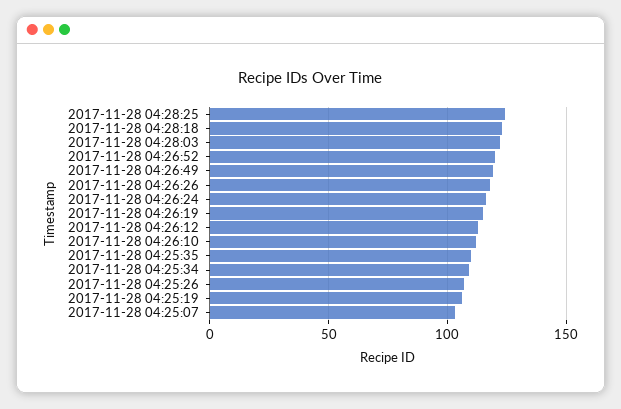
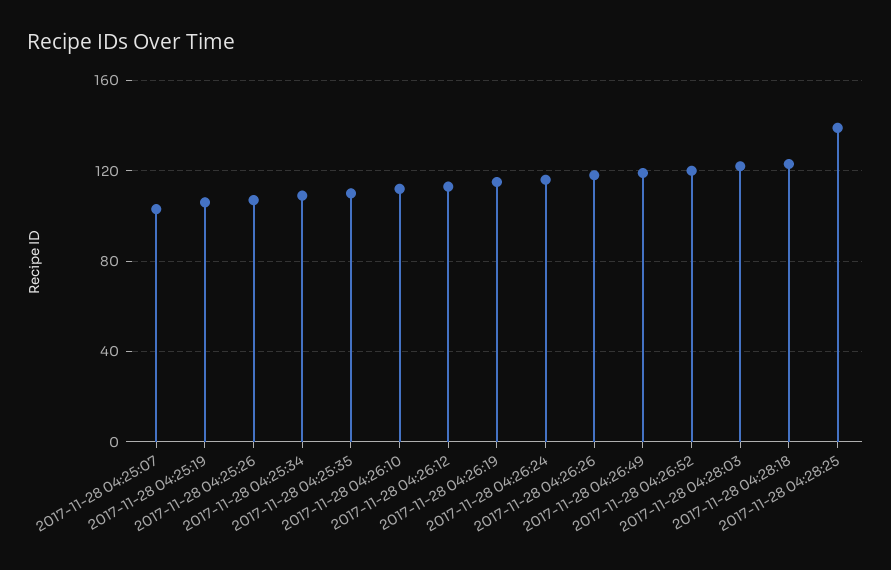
2017-11-28 04:28:25: 125 -> 140

